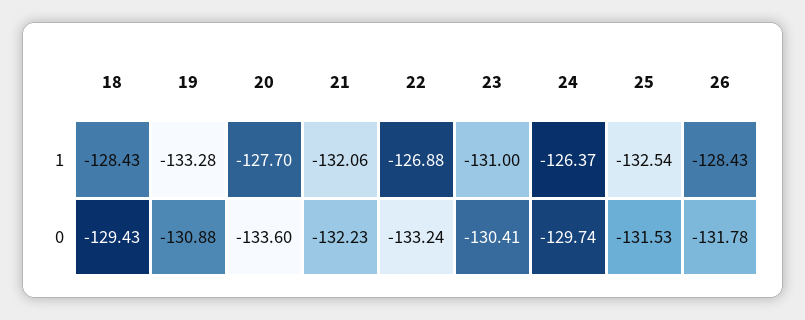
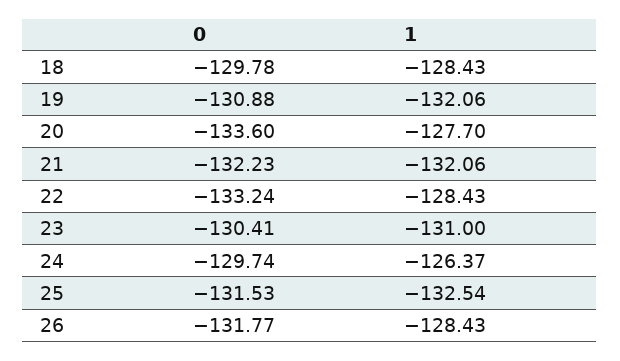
19, 1: -133.28 -> -132.06
22, 1: -126.88 -> -128.43
18, 0: -129.43 -> -129.78
26, 0: -131.78 -> -131.77

